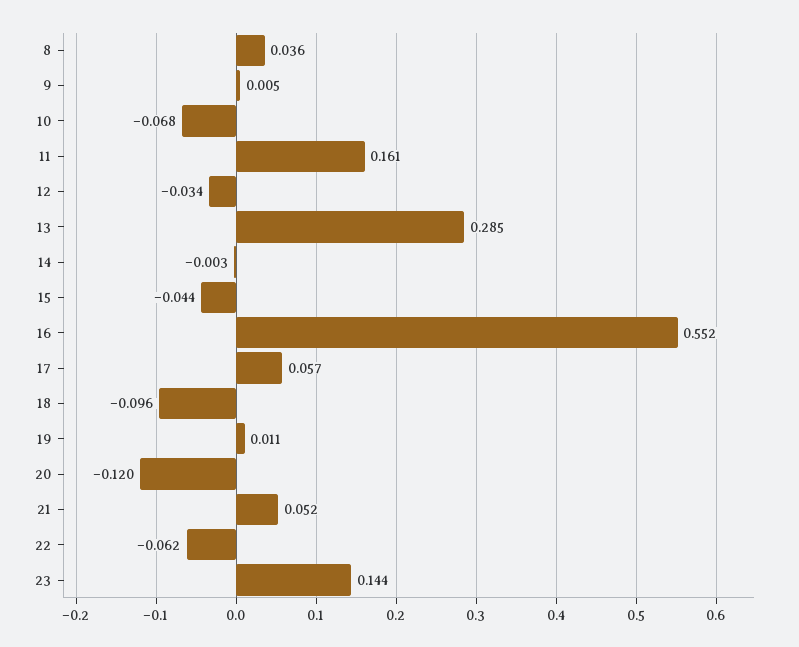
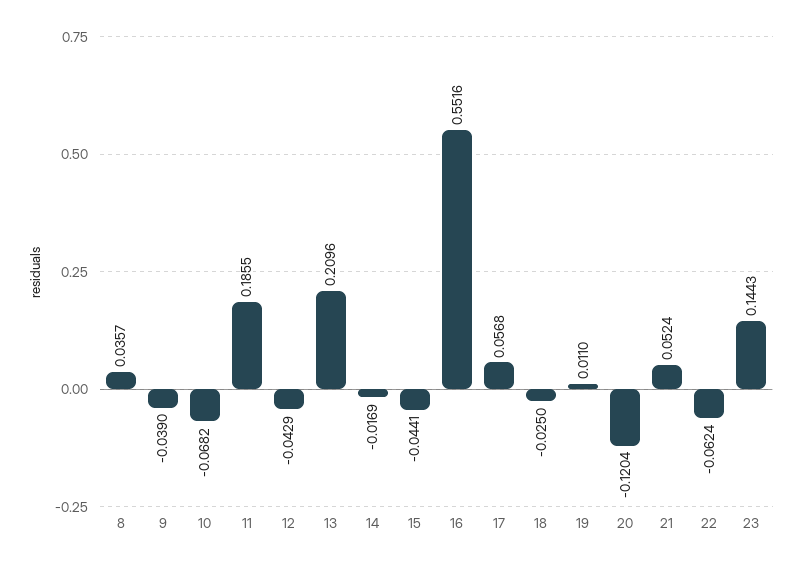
9: 0.005 -> -0.039
11: 0.161 -> 0.1855
12: -0.034 -> -0.0429
13: 0.285 -> 0.2096
14: -0.003 -> -0.0169
18: -0.096 -> -0.025

